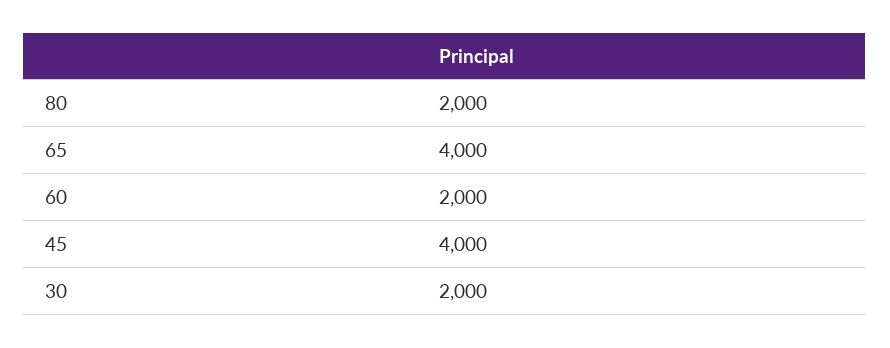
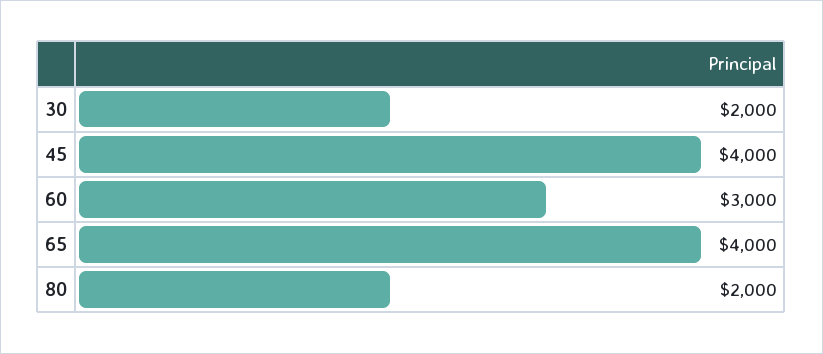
60: 2000 -> 3000

